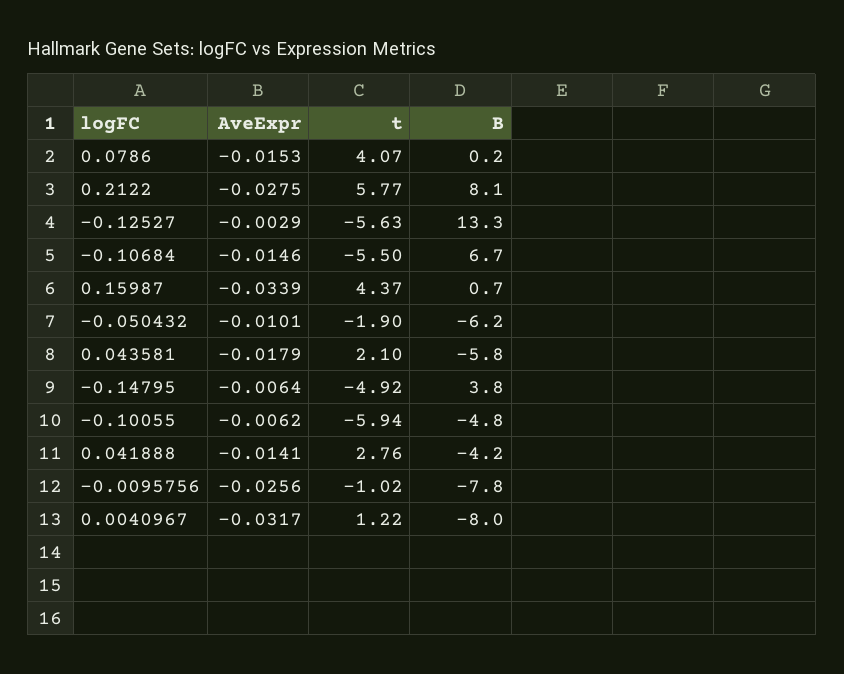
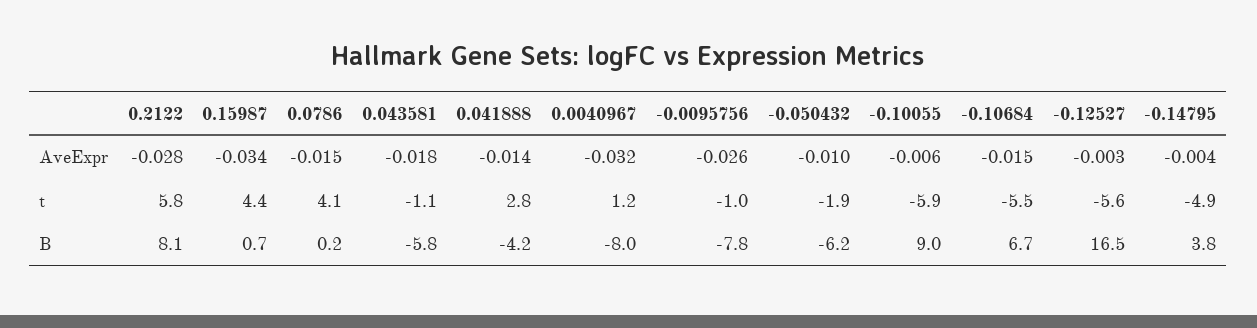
B, -0.12527: 13.3 -> 16.5
t, 0.043581: 2.1 -> -1.1
AveExpr, -0.14795: -0.0064 -> -0.004
B, -0.10055: -4.8 -> 9

